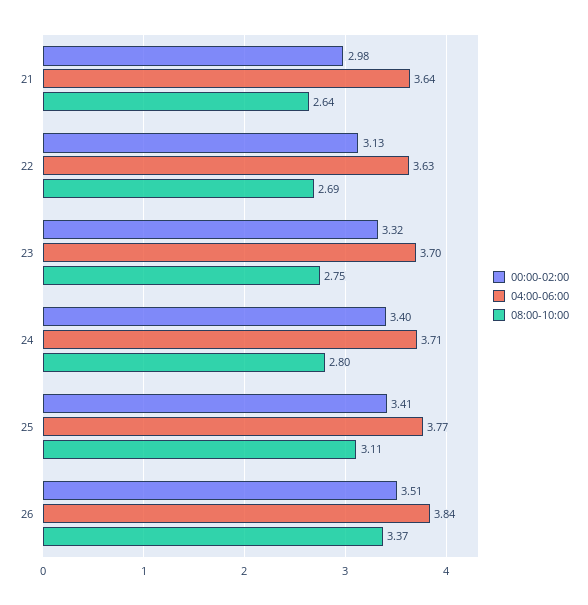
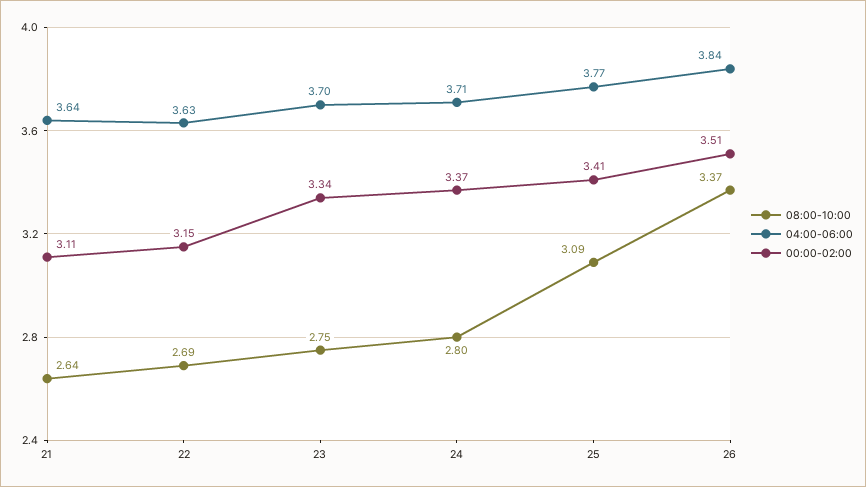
00:00-02:00, 21: 2.98 -> 3.11
00:00-02:00, 22: 3.13 -> 3.15
00:00-02:00, 23: 3.32 -> 3.34
00:00-02:00, 24: 3.4 -> 3.37
08:00-10:00, 25: 3.11 -> 3.09

